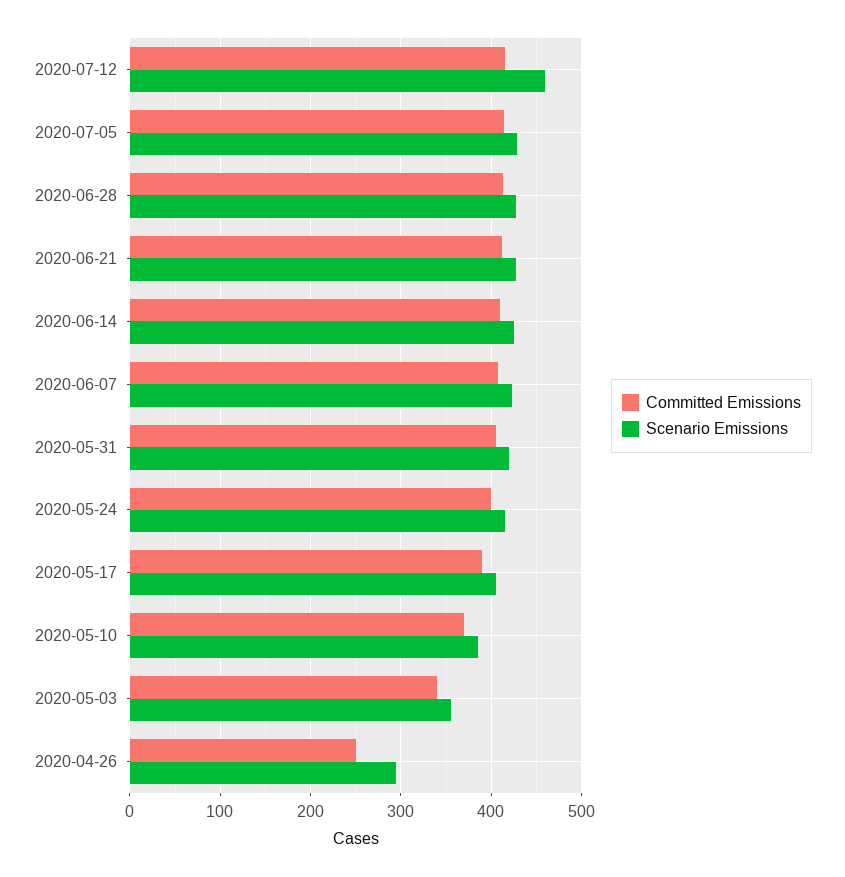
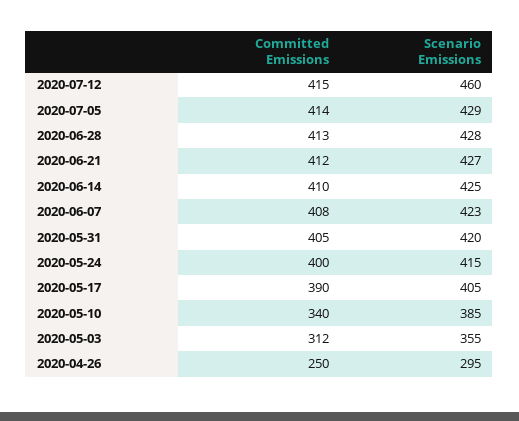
Committed Emissions, 2020-05-10: 370 -> 340
Committed Emissions, 2020-05-03: 340 -> 312

